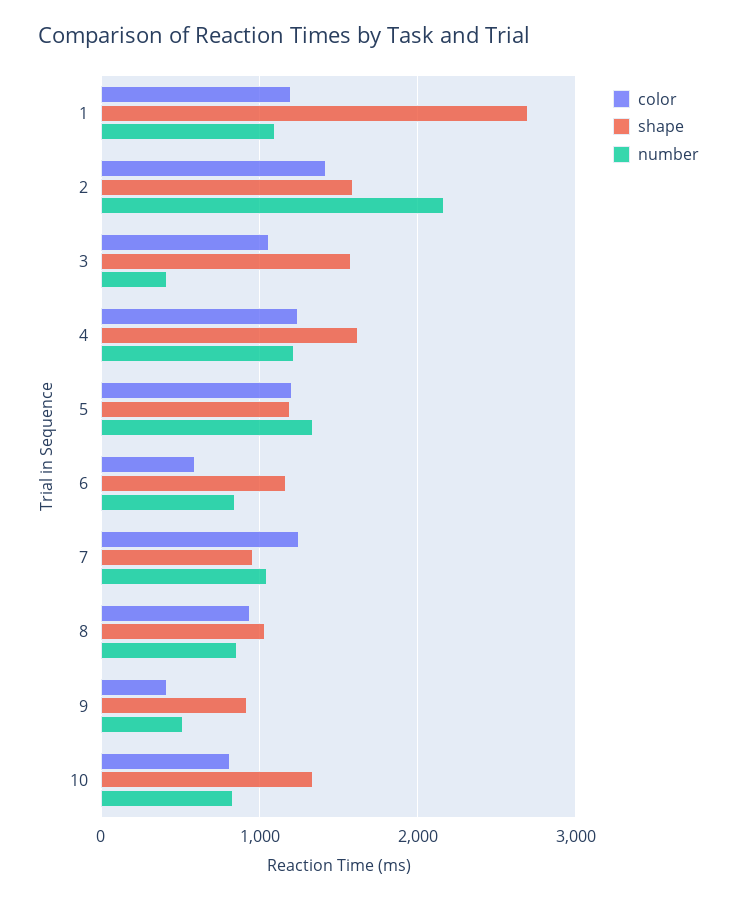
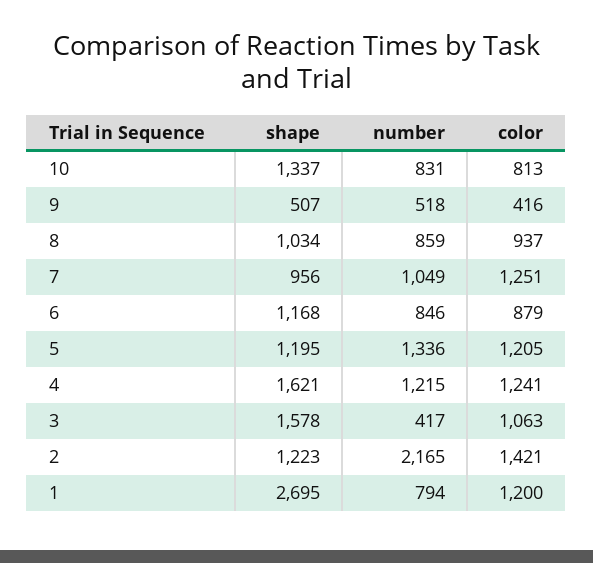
number, 1: 1100 -> 794
shape, 2: 1600 -> 1223
color, 6: 600 -> 879
shape, 9: 900 -> 507

